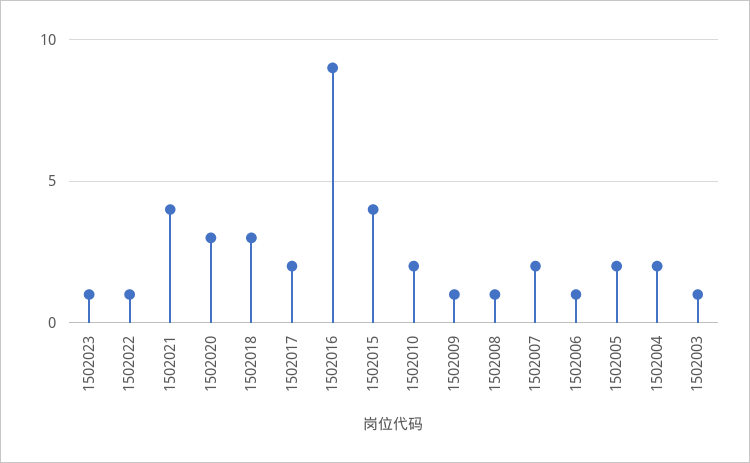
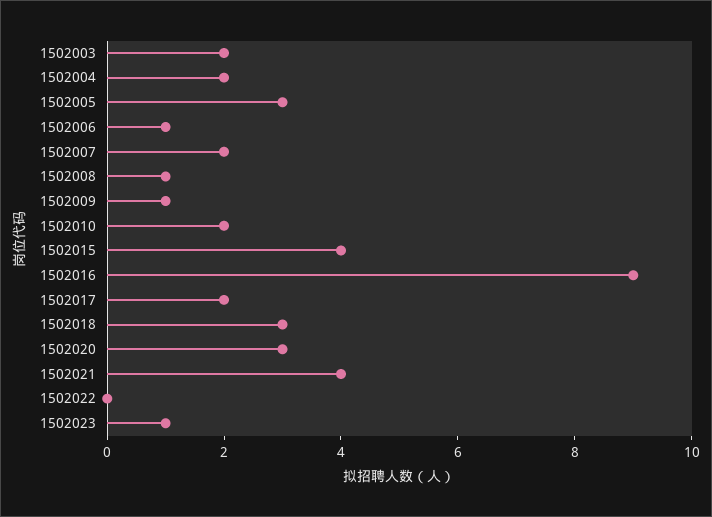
1502022: 1 -> 0
1502005: 2 -> 3
1502003: 1 -> 2

